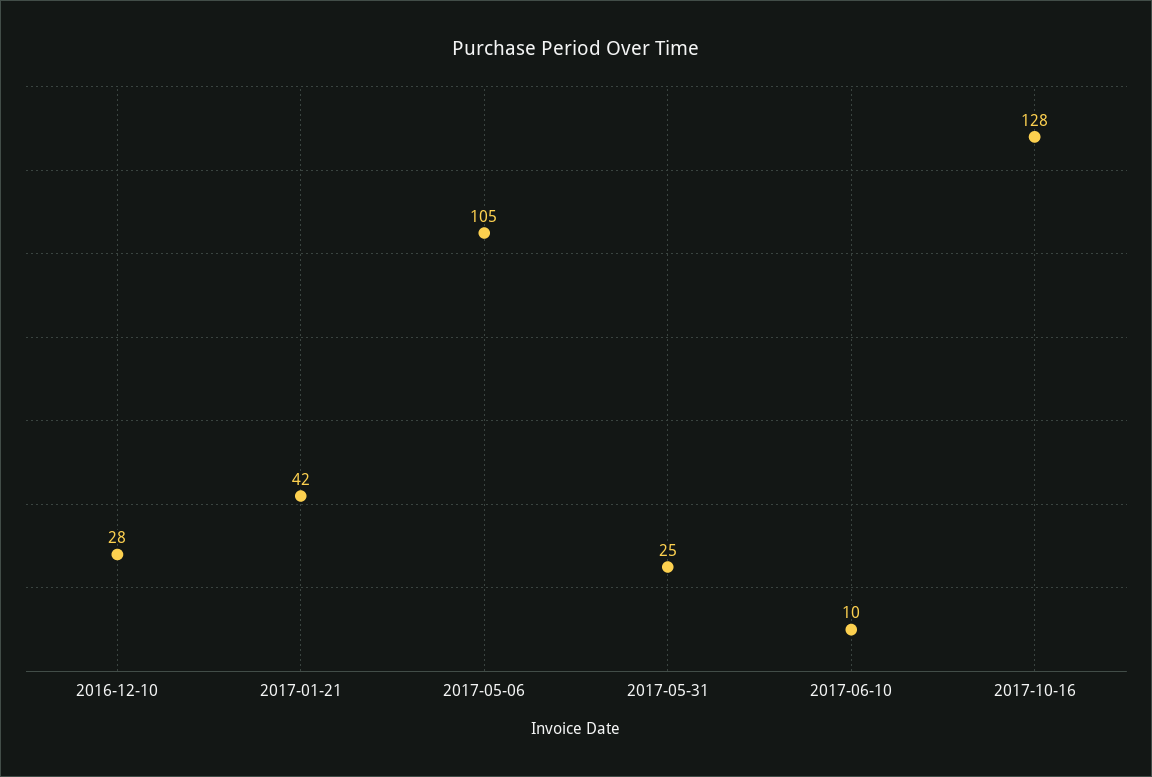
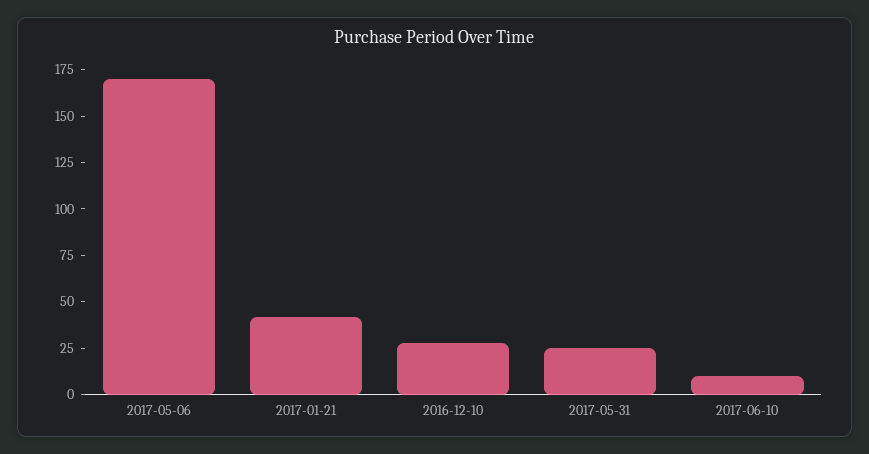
2017-05-06: 105 -> 170
2017-10-16: 128 -> none

